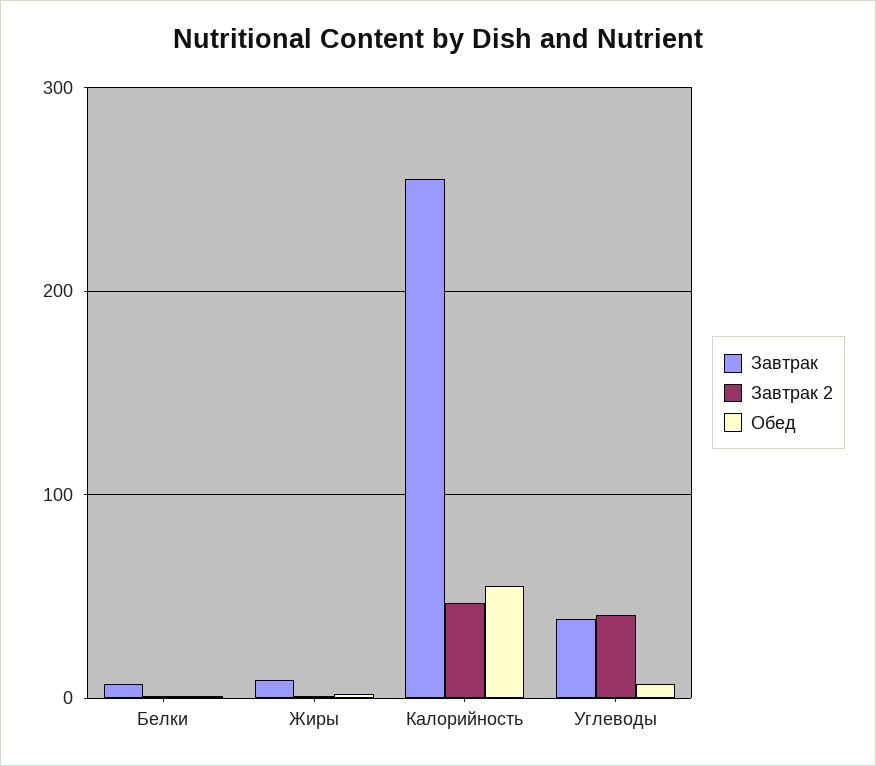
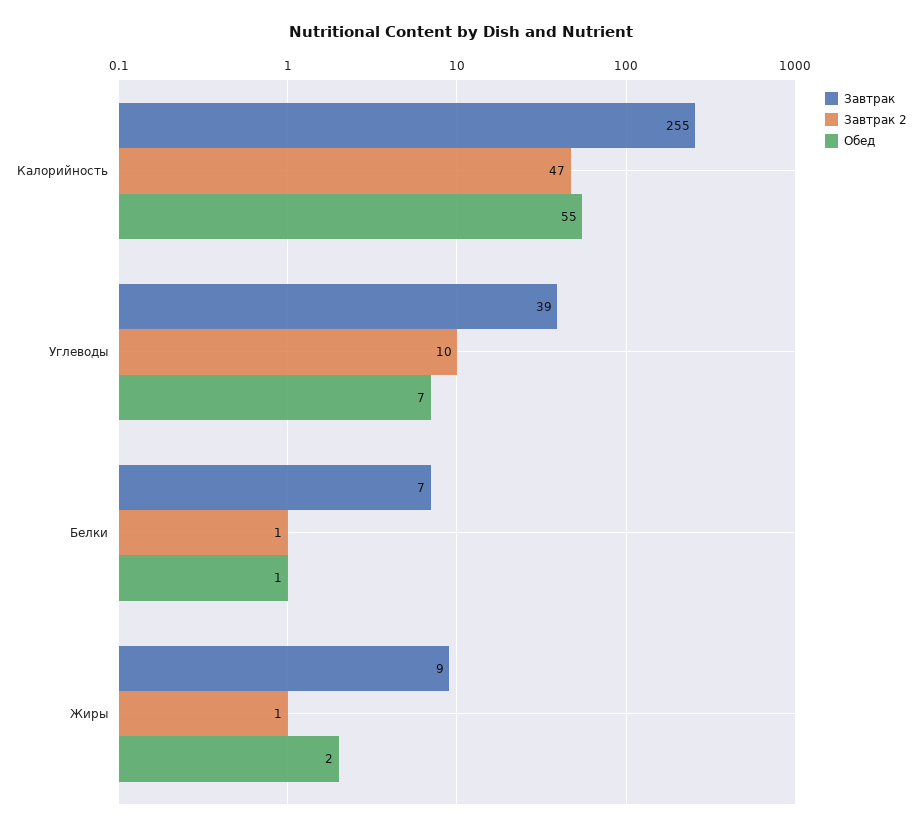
Завтрак 2, Углеводы: 40 -> 10

